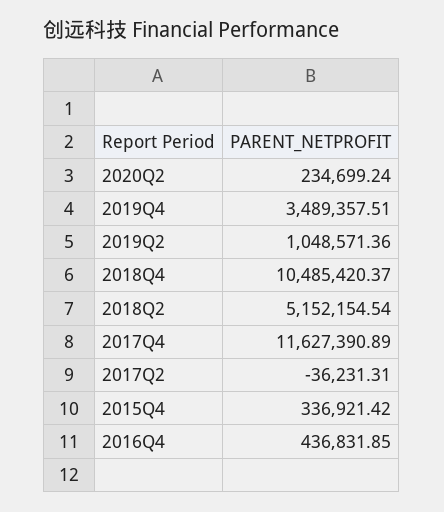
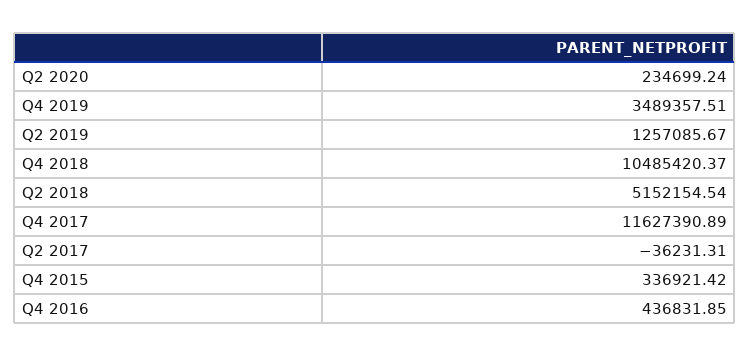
2019Q2: 1048571.36 -> 1257085.67

